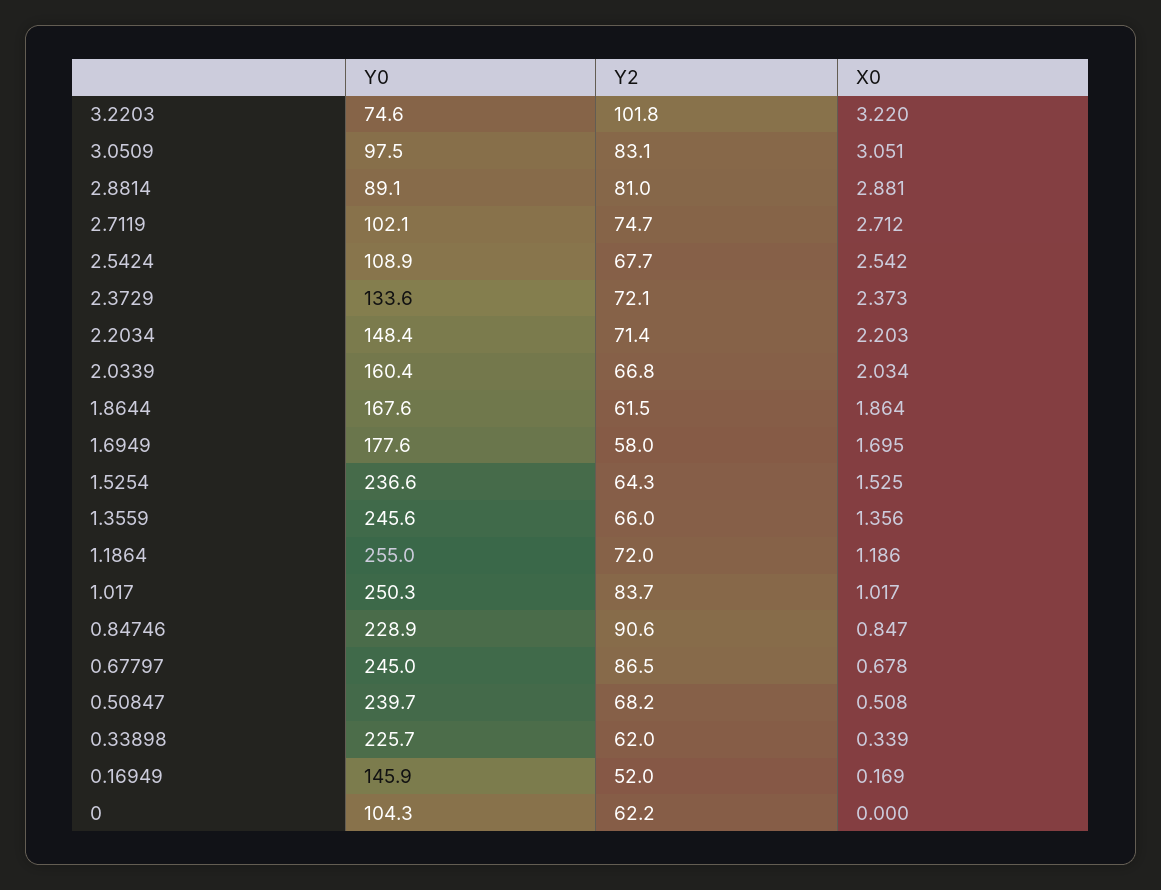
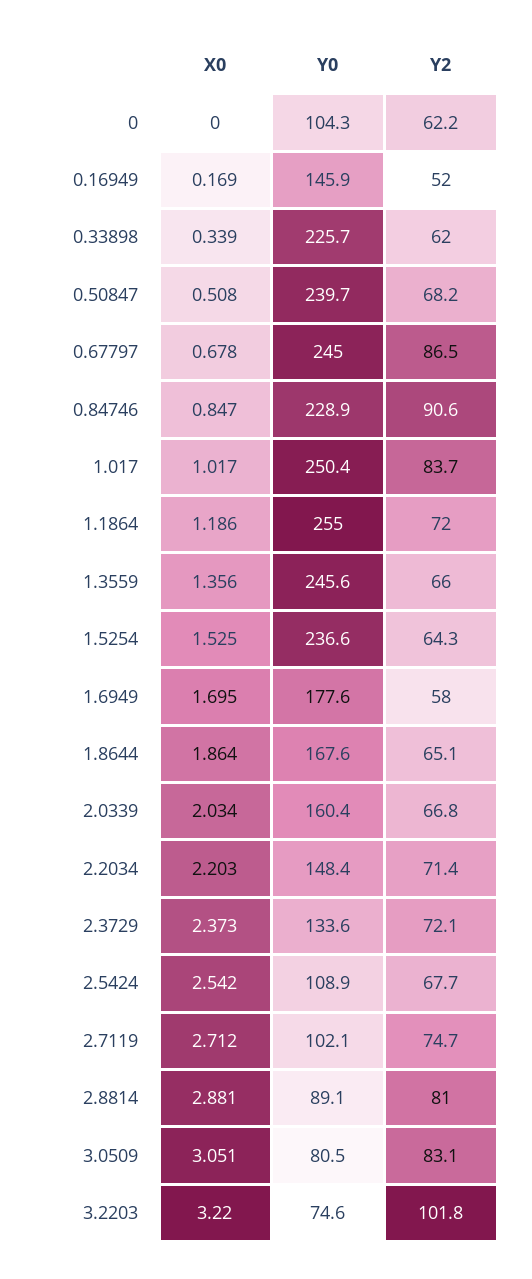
Y0, 3.0509: 97.5 -> 80.5
Y2, 1.8644: 61.5 -> 65.1
Y0, 1.017: 250.3 -> 250.4

